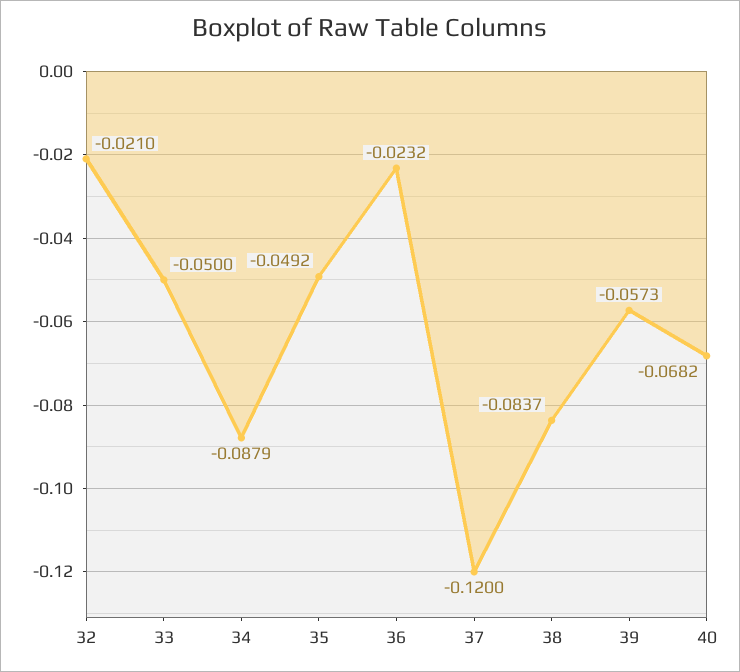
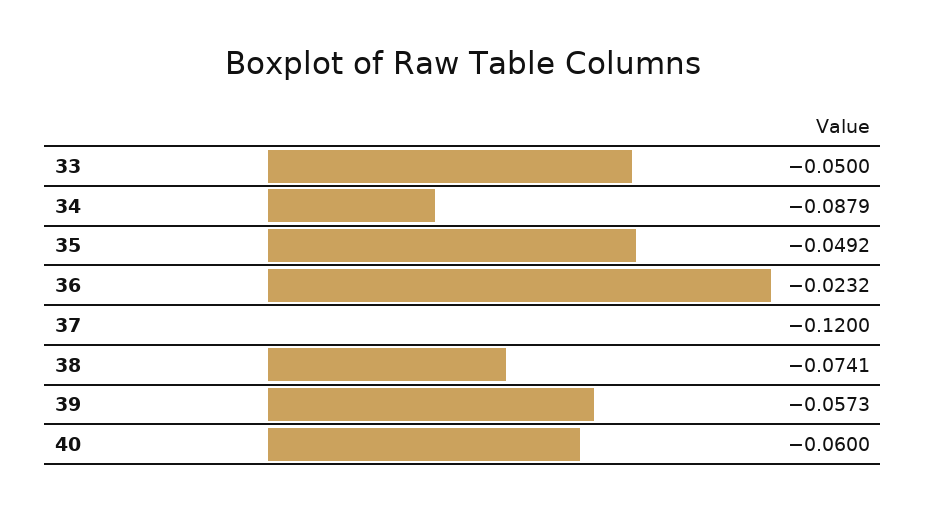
32: -0.021 -> none
38: -0.0837 -> -0.0741
40: -0.0682 -> -0.06

